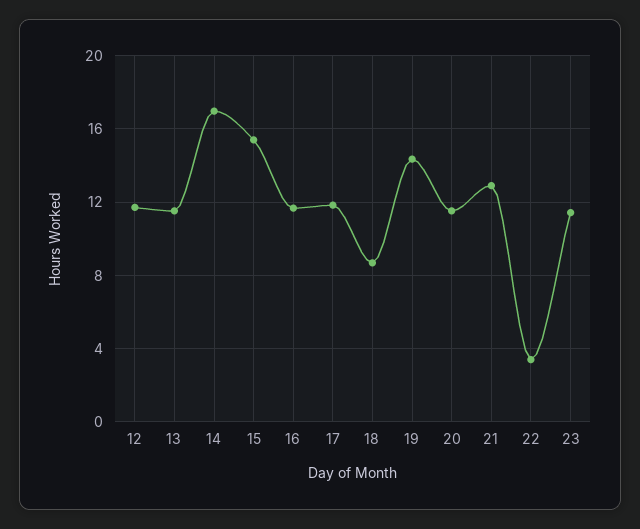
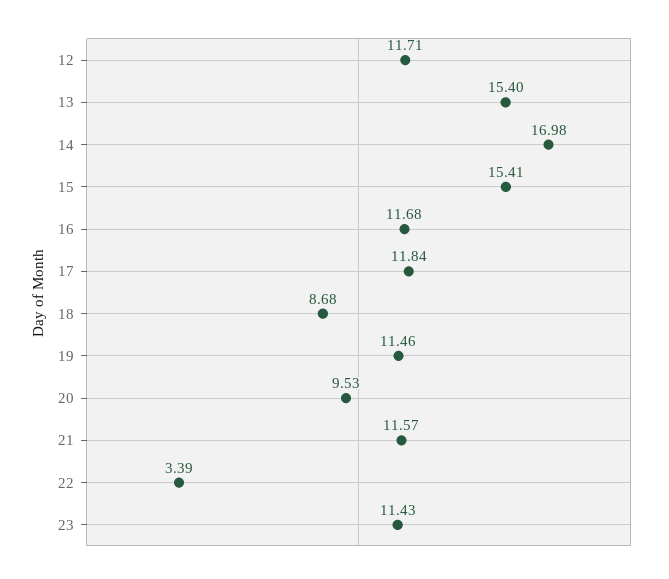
13: 11.5 -> 15.4
19: 14.5 -> 11.46
20: 11.5 -> 9.53
21: 13 -> 11.57

